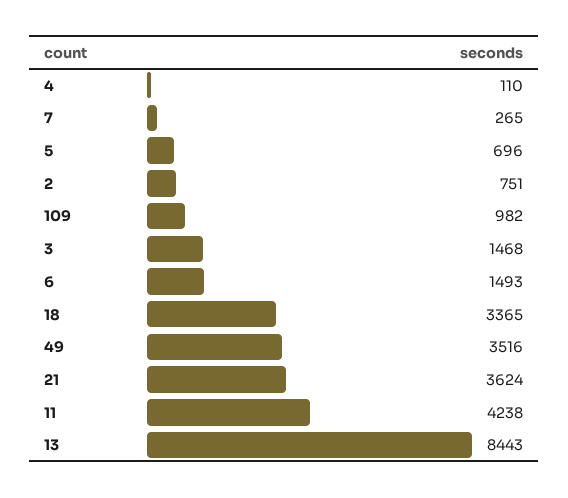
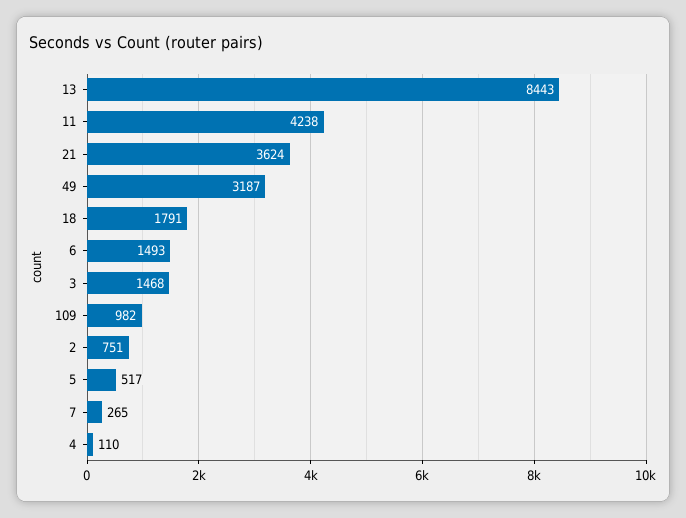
5: 696 -> 517
18: 3365 -> 1791
49: 3516 -> 3187

